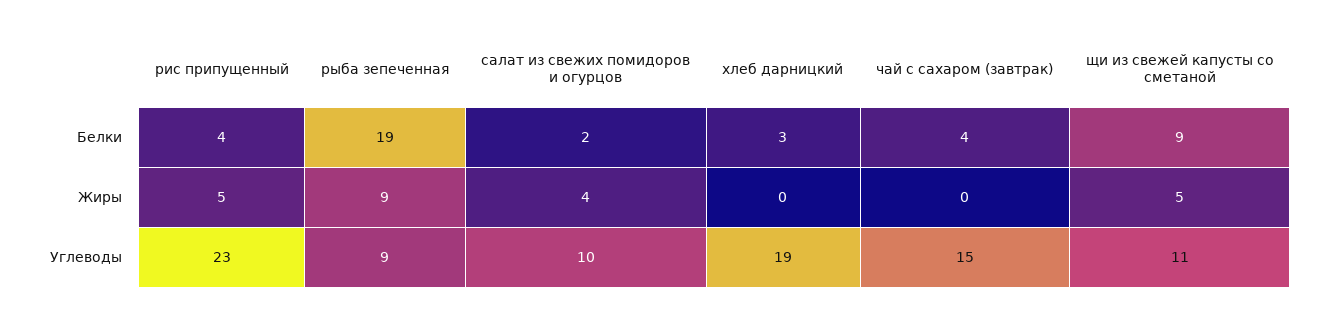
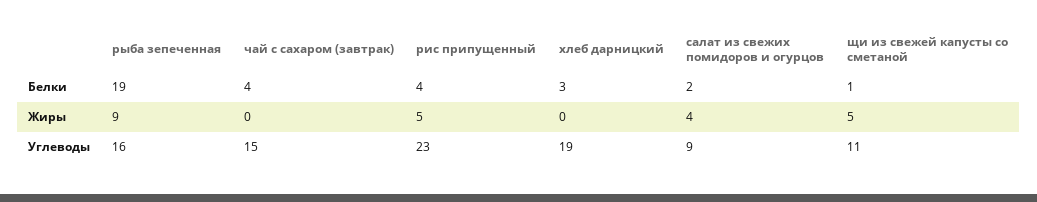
щи из свежей капусты со сметаной, Белки: 9 -> 1
рыба зепеченная, Углеводы: 9 -> 16
салат из свежих помидоров и огурцов, Углеводы: 10 -> 9

